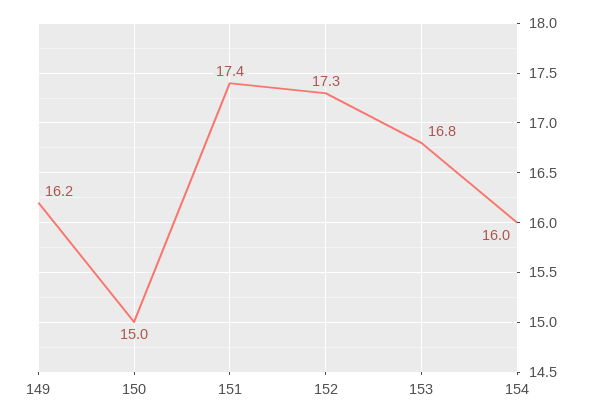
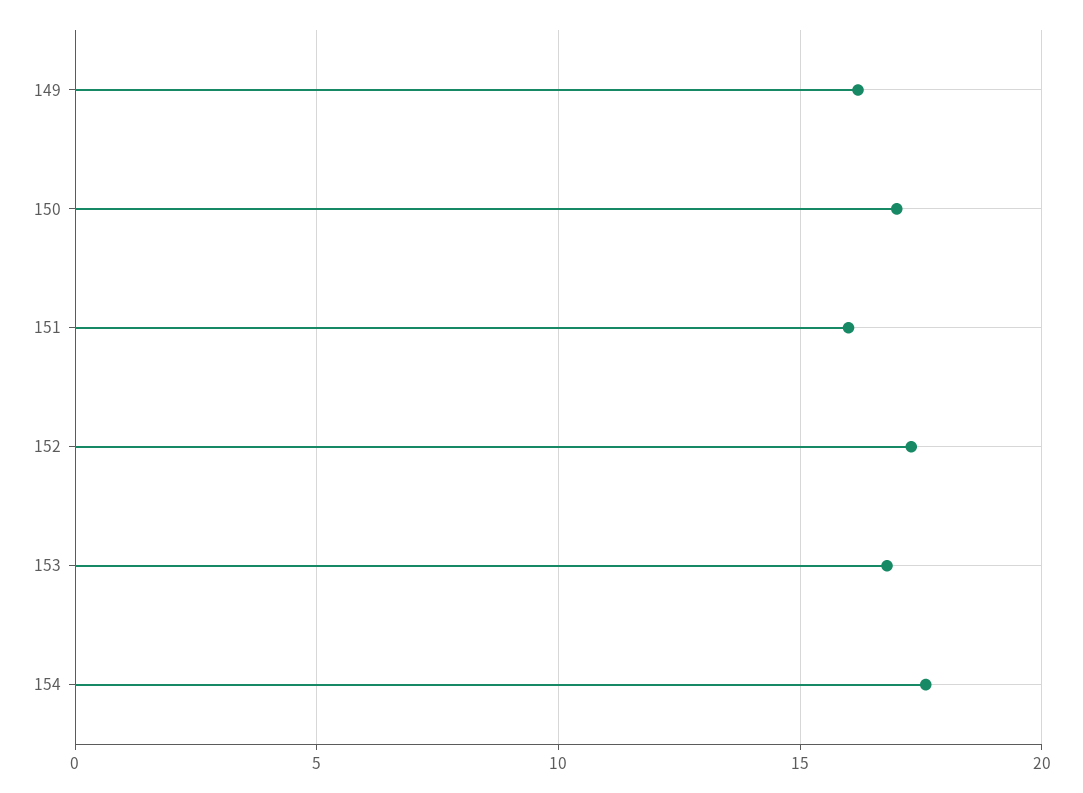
150: 15 -> 17
151: 17.4 -> 16
154: 16 -> 17.5

